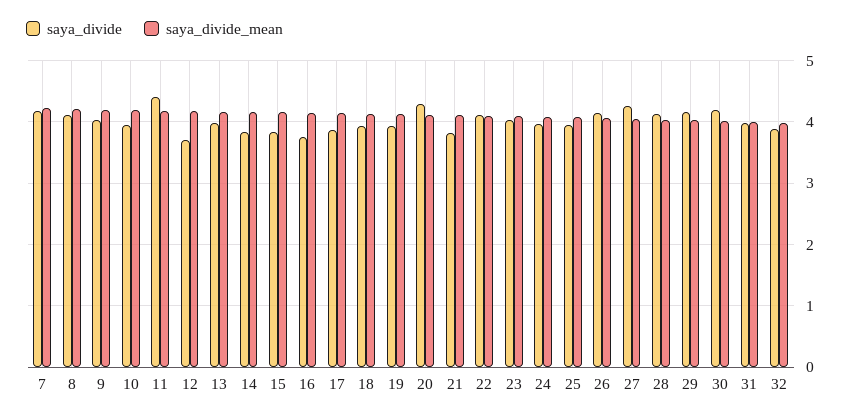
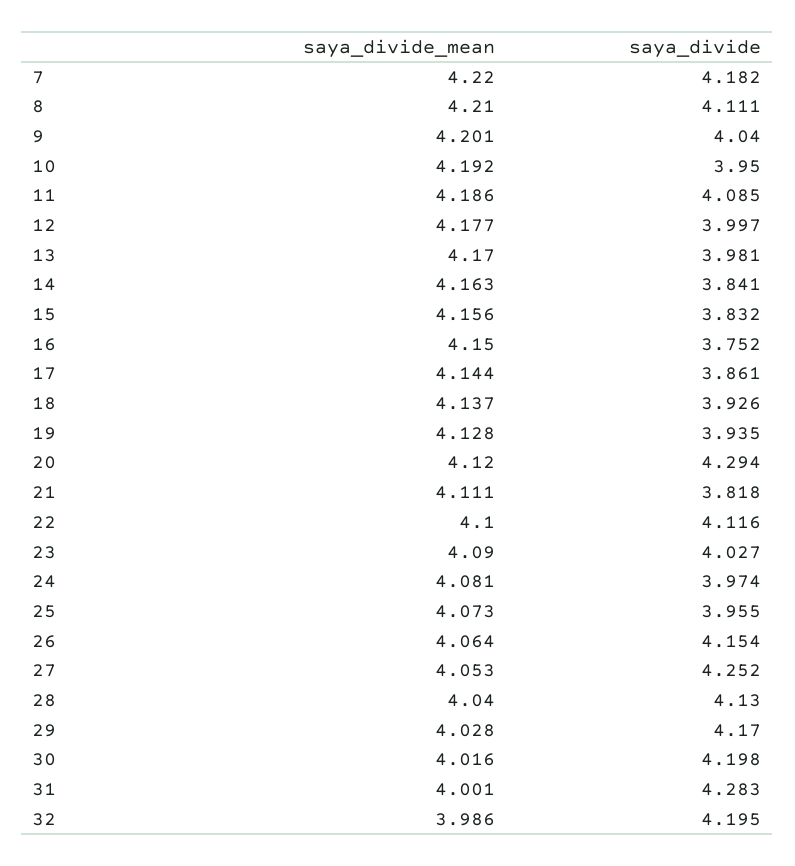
saya_divide, 11: 4.4 -> 4.085
saya_divide, 12: 3.7 -> 3.997
saya_divide, 31: 4 -> 4.283
saya_divide, 32: 3.9 -> 4.195

